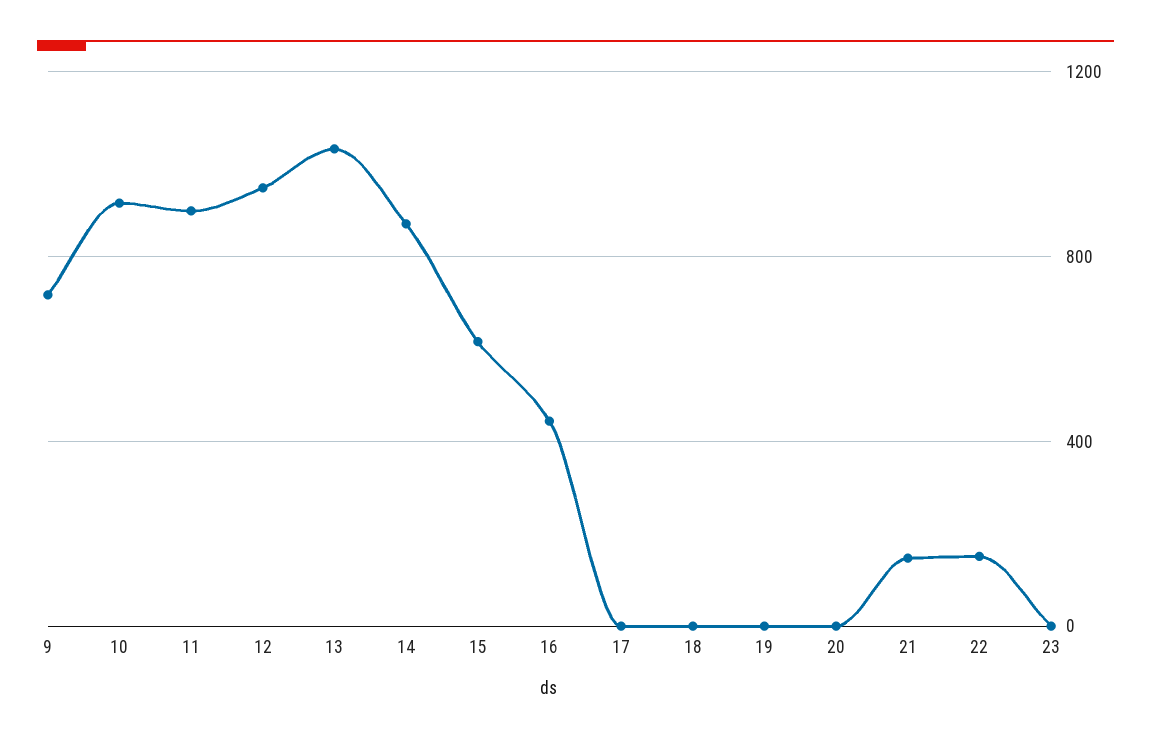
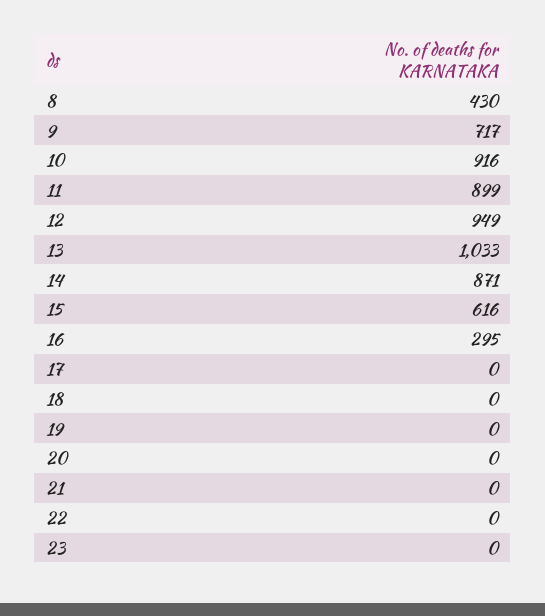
16: 450 -> 295
21: 150 -> 0
22: 150 -> 0
8: none -> 430

